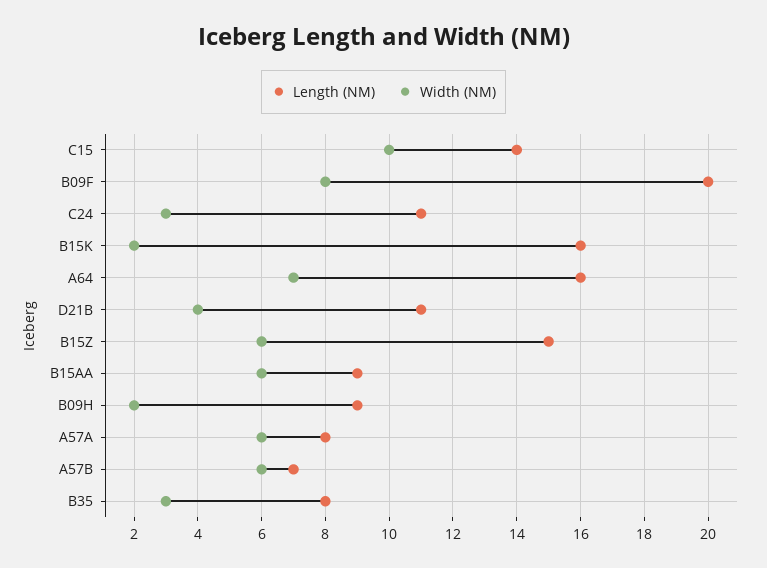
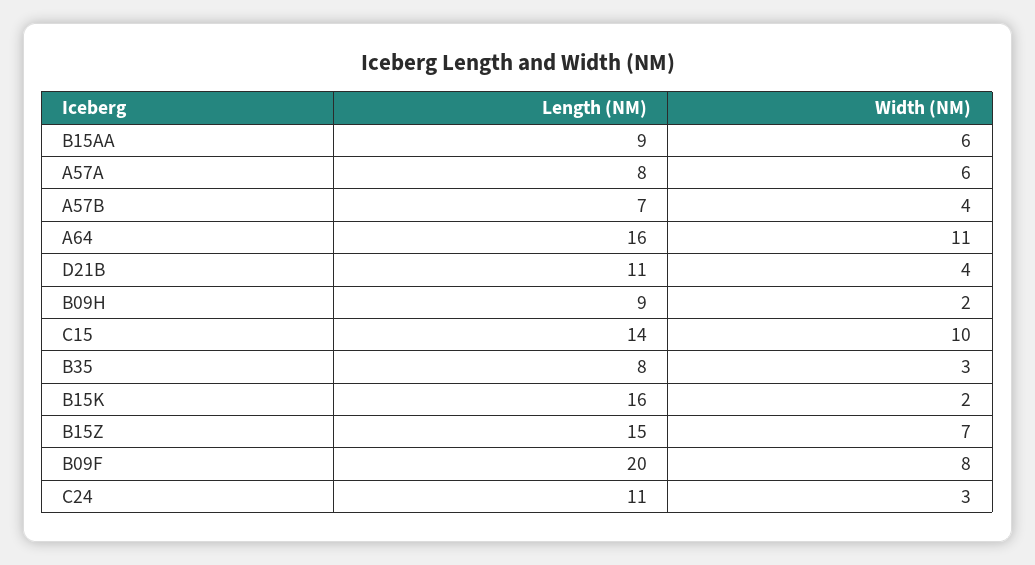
Width (NM), A64: 7 -> 11
Width (NM), B15Z: 6 -> 7
Width (NM), A57B: 6 -> 4

